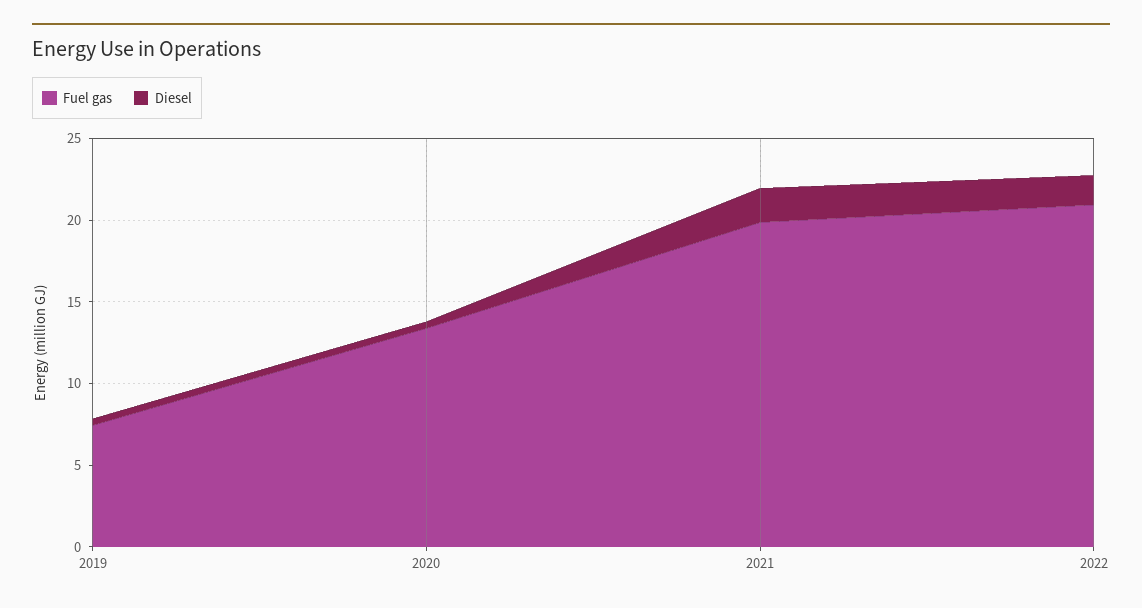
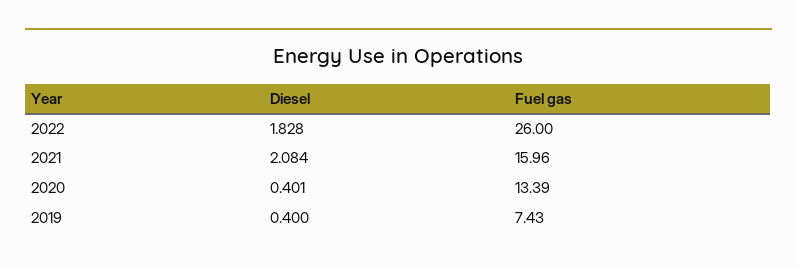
Fuel gas, 2021: 20 -> 15.96
Fuel gas, 2022: 21 -> 26

